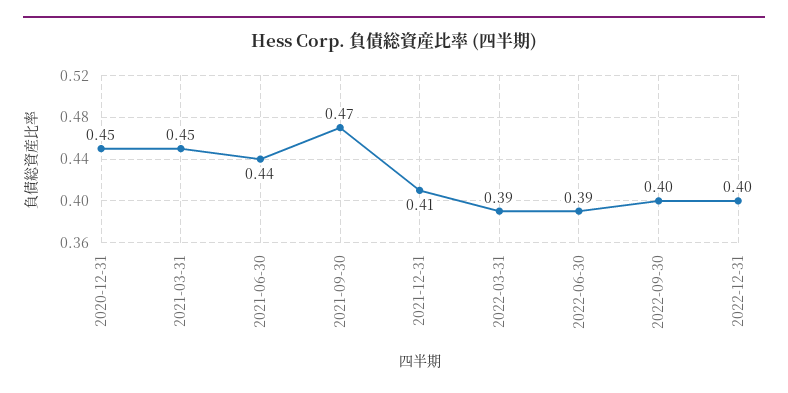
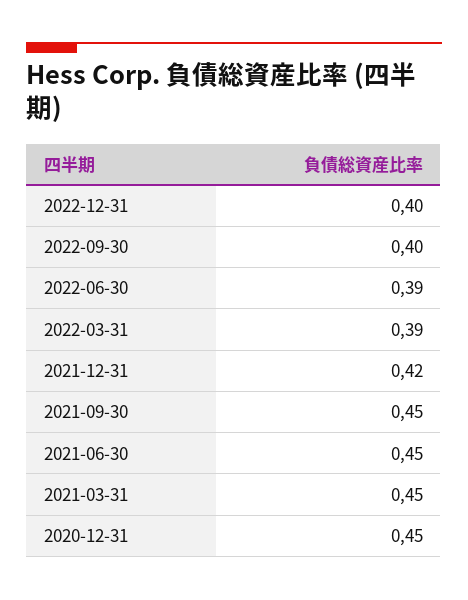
2021-06-30: 0.44 -> 0.45
2021-09-30: 0.47 -> 0.45
2021-12-31: 0.41 -> 0.42

